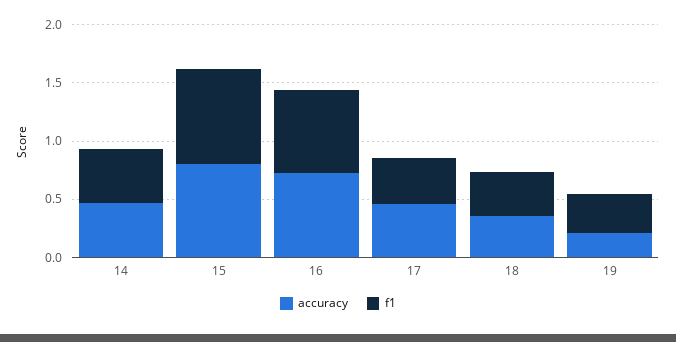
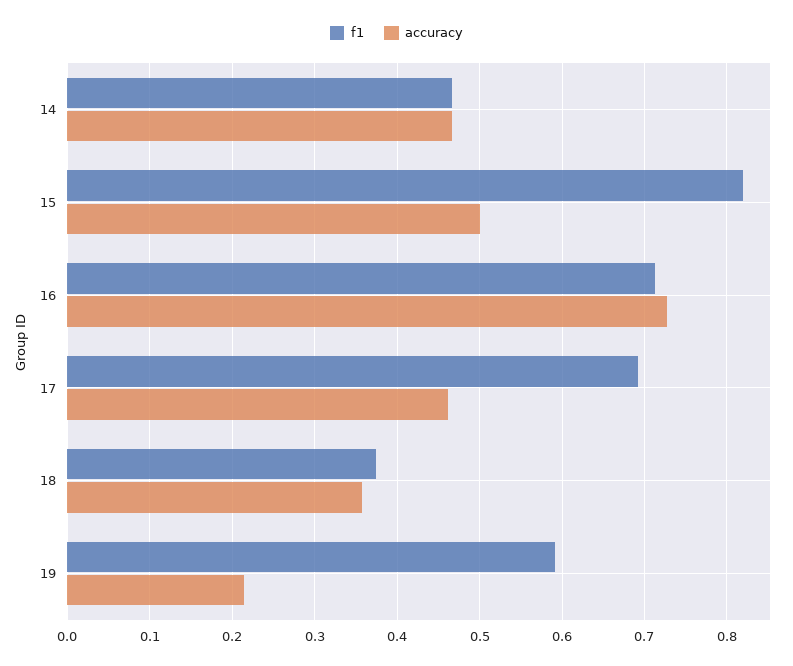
accuracy, 15: 0.8 -> 0.5
f1, 17: 0.4 -> 0.69
f1, 19: 0.3 -> 0.59

